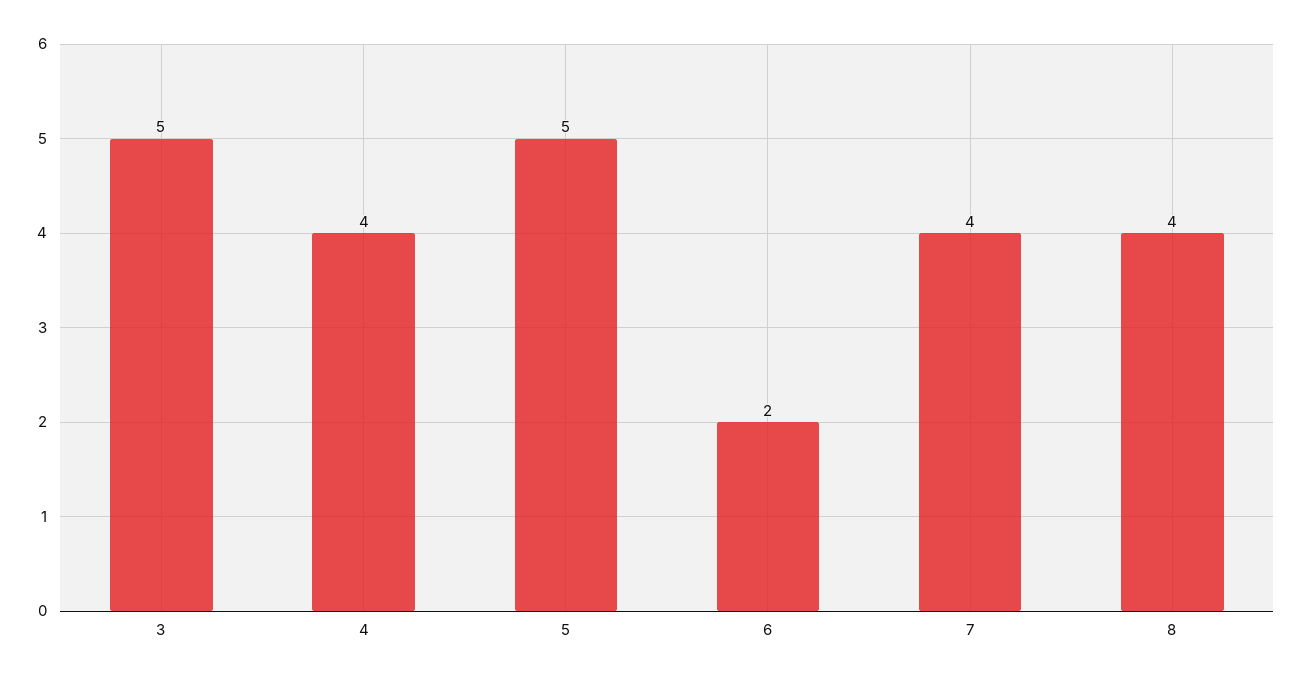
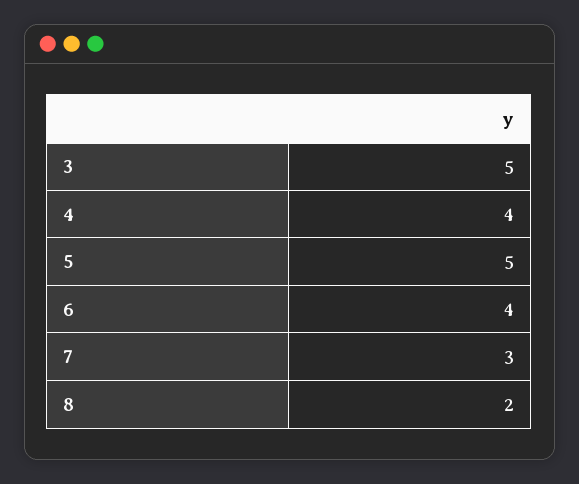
6: 2 -> 4
7: 4 -> 3
8: 4 -> 2

